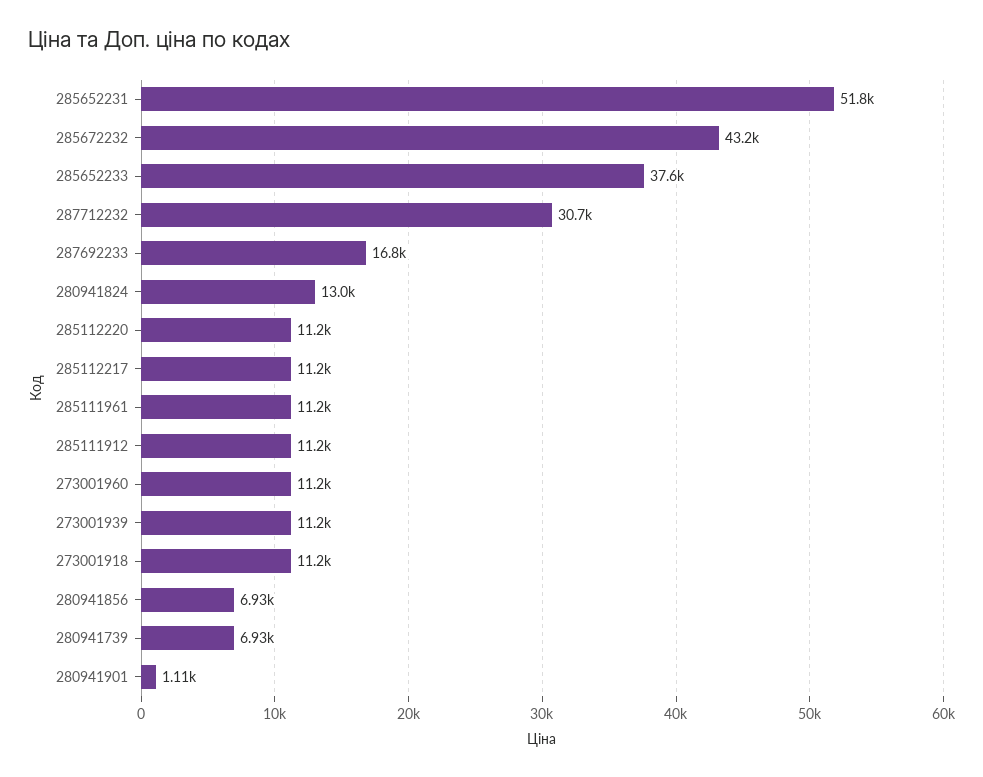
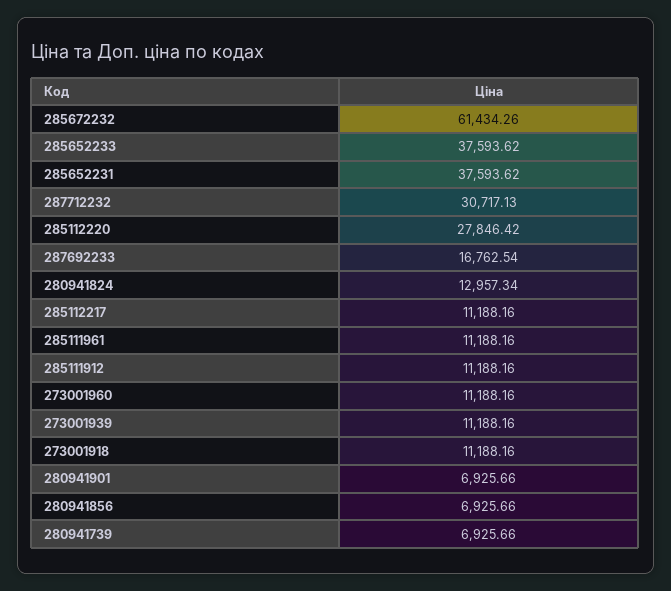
285652231: 51800 -> 37593.62
285672232: 43200 -> 61434.26
285112220: 11200 -> 27846.42
280941901: 1110 -> 6925.66

